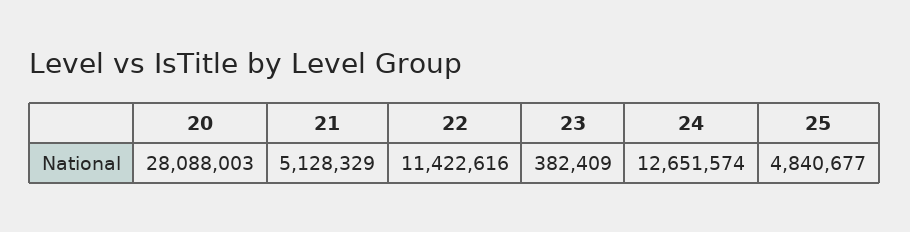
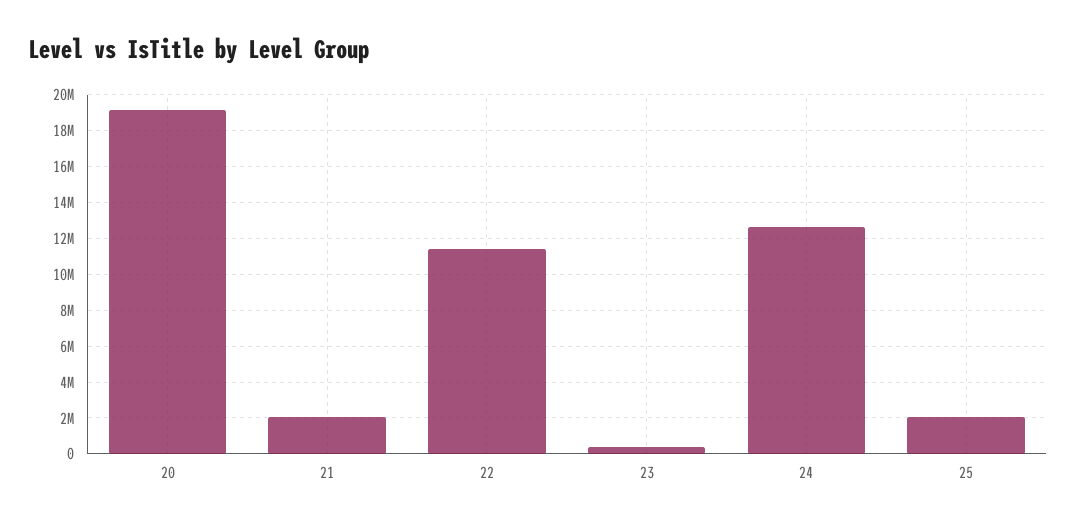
20: 28088003 -> 19000000
21: 5128329 -> 2000000
25: 4840677 -> 2000000

